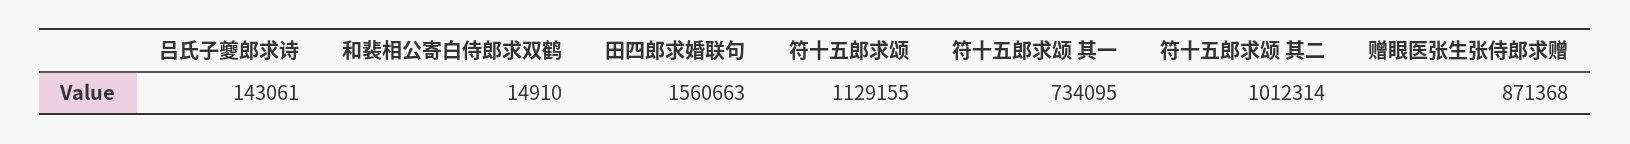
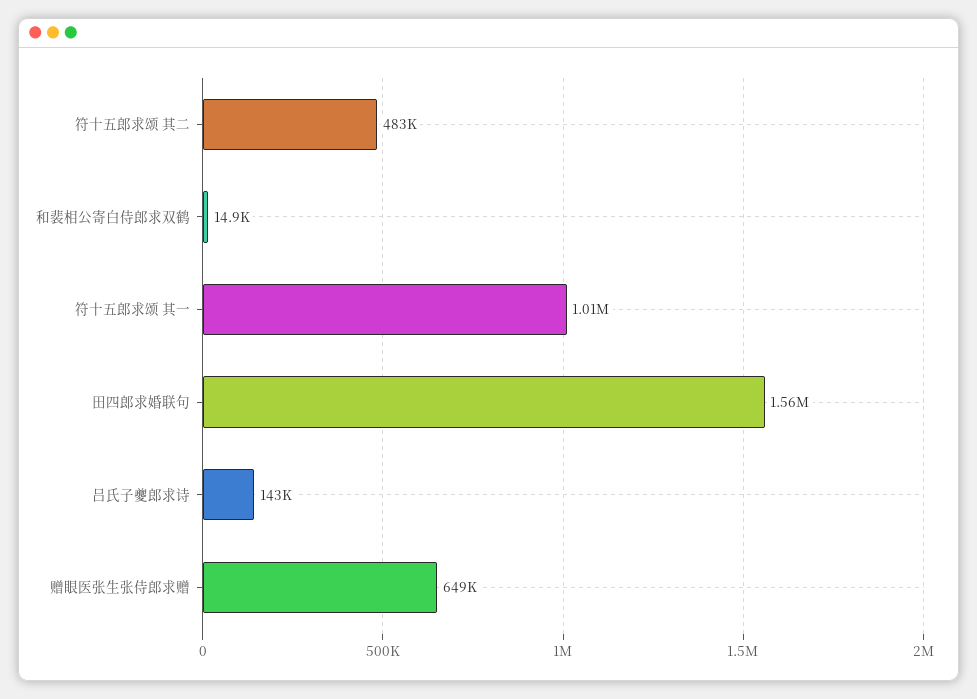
符十五郎求颂: 1129155 -> none
符十五郎求颂 其一: 734095 -> 1010000
符十五郎求颂 其二: 1012314 -> 483000
赠眼医张生张侍郎求赠: 871368 -> 649000

